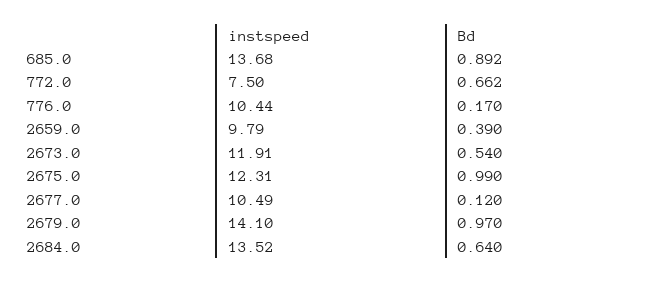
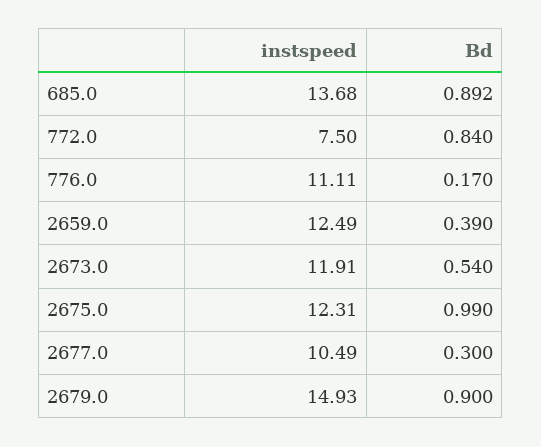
Bd, 772.0: 0.662 -> 0.84
instspeed, 776.0: 10.44 -> 11.11
instspeed, 2659.0: 9.79 -> 12.49
Bd, 2677.0: 0.12 -> 0.3
instspeed, 2679.0: 14.1 -> 14.93
Bd, 2679.0: 0.97 -> 0.9
instspeed, 2684.0: 13.52 -> none
Bd, 2684.0: 0.64 -> none

